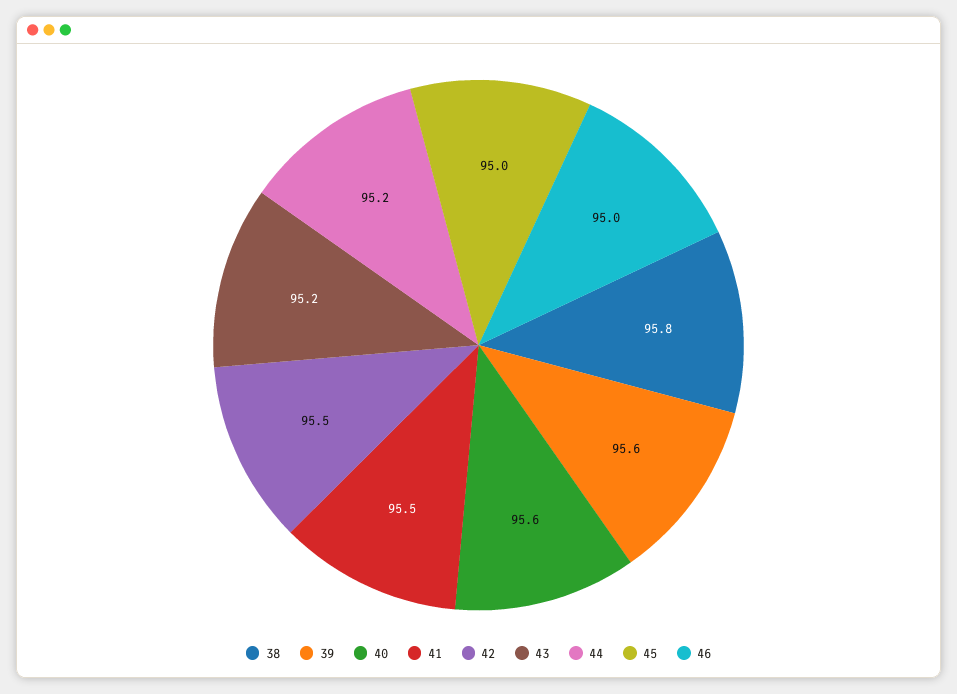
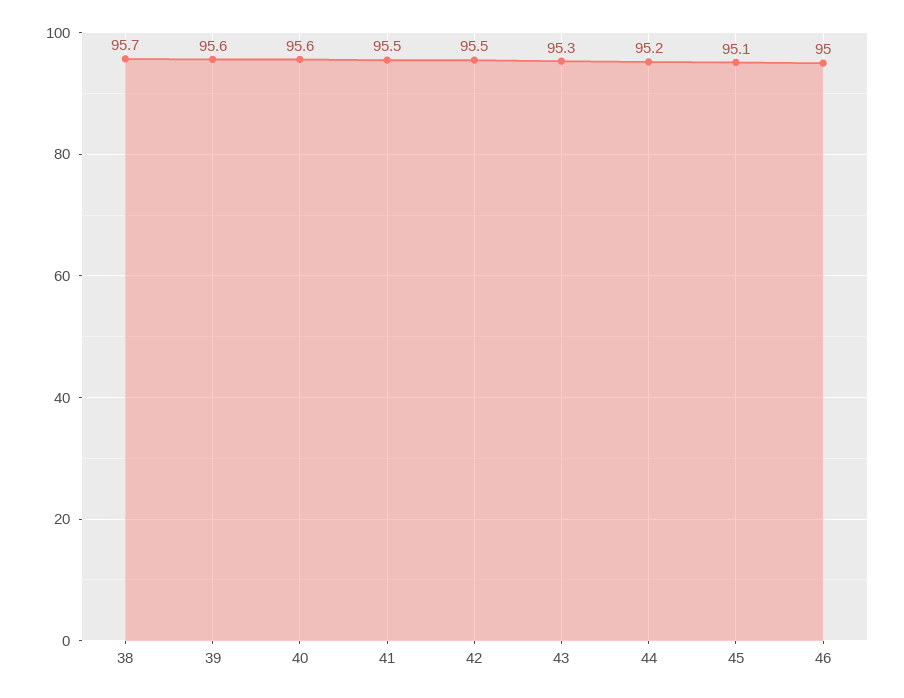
38: 95.8 -> 95.7
43: 95.2 -> 95.3
45: 95 -> 95.1

